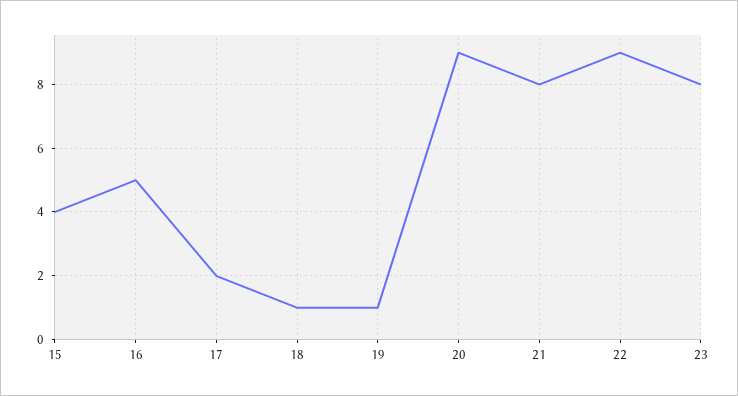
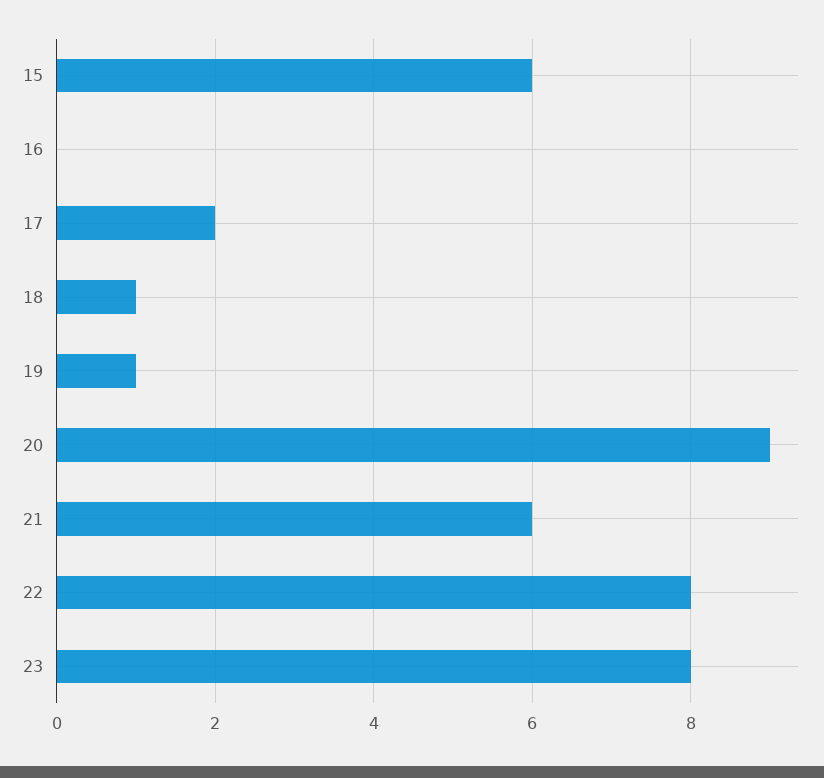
15: 4 -> 6
16: 5 -> 0
21: 8 -> 6
22: 9 -> 8

